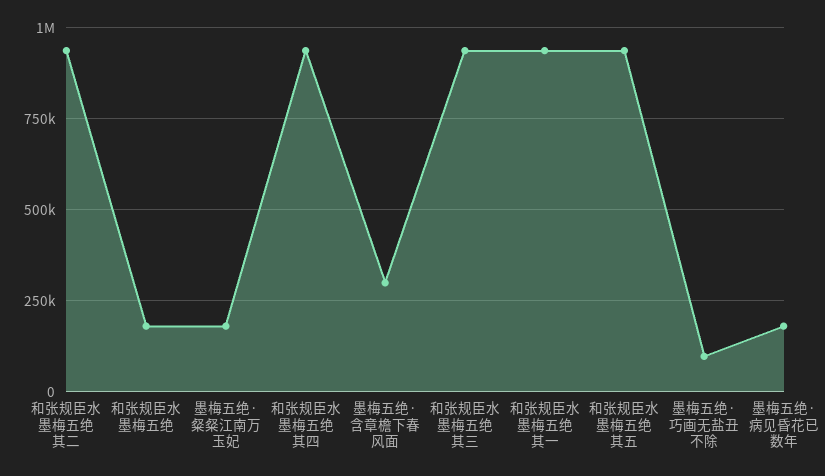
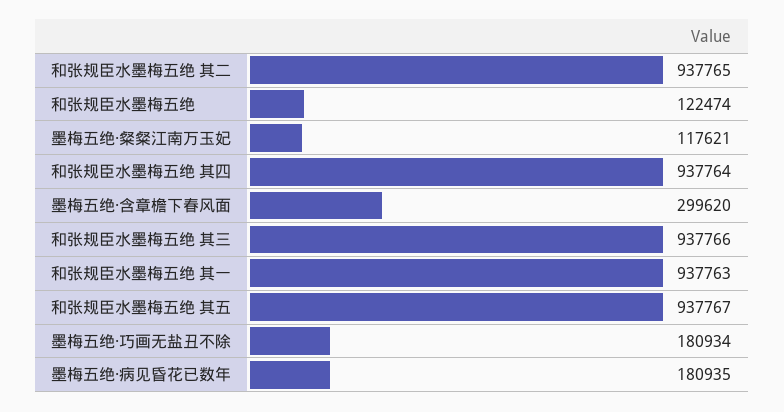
和张规臣水墨梅五绝: 175000 -> 122474
墨梅五绝·粲粲江南万玉妃: 175000 -> 117621
墨梅五绝·巧画无盐丑不除: 100000 -> 180934

